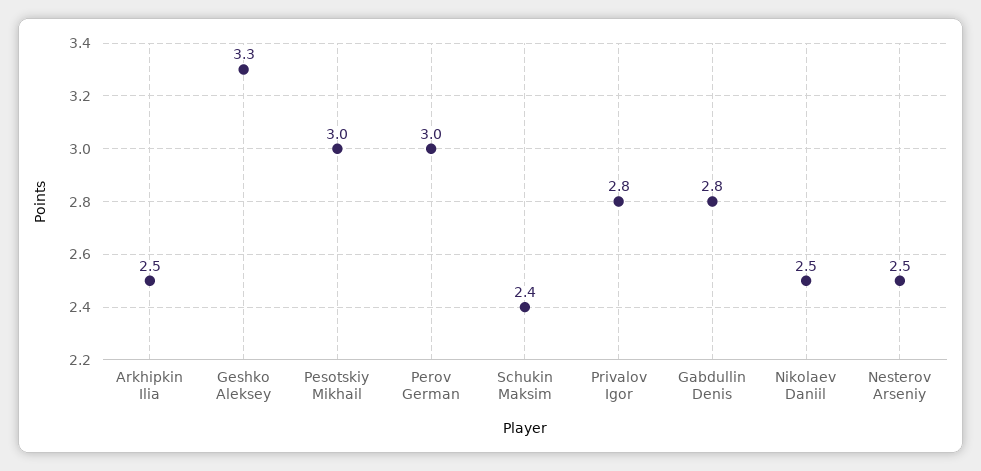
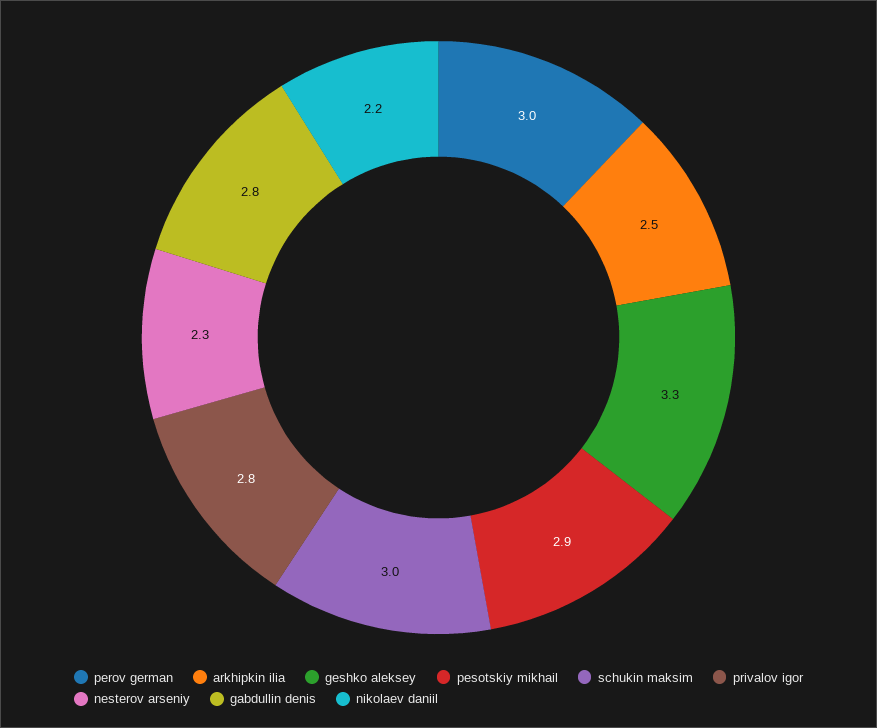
Pesotskiy Mikhail: 3 -> 2.9
Schukin Maksim: 2.4 -> 3
Nikolaev Daniil: 2.5 -> 2.2
Nesterov Arseniy: 2.5 -> 2.3

